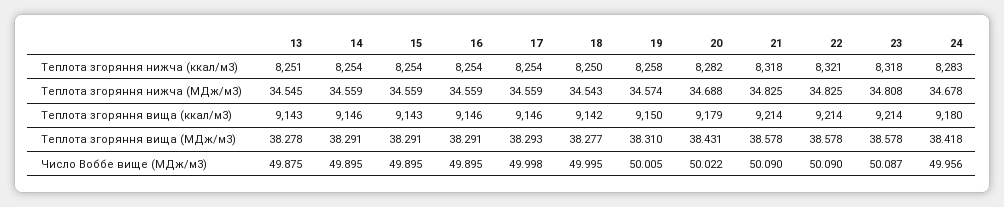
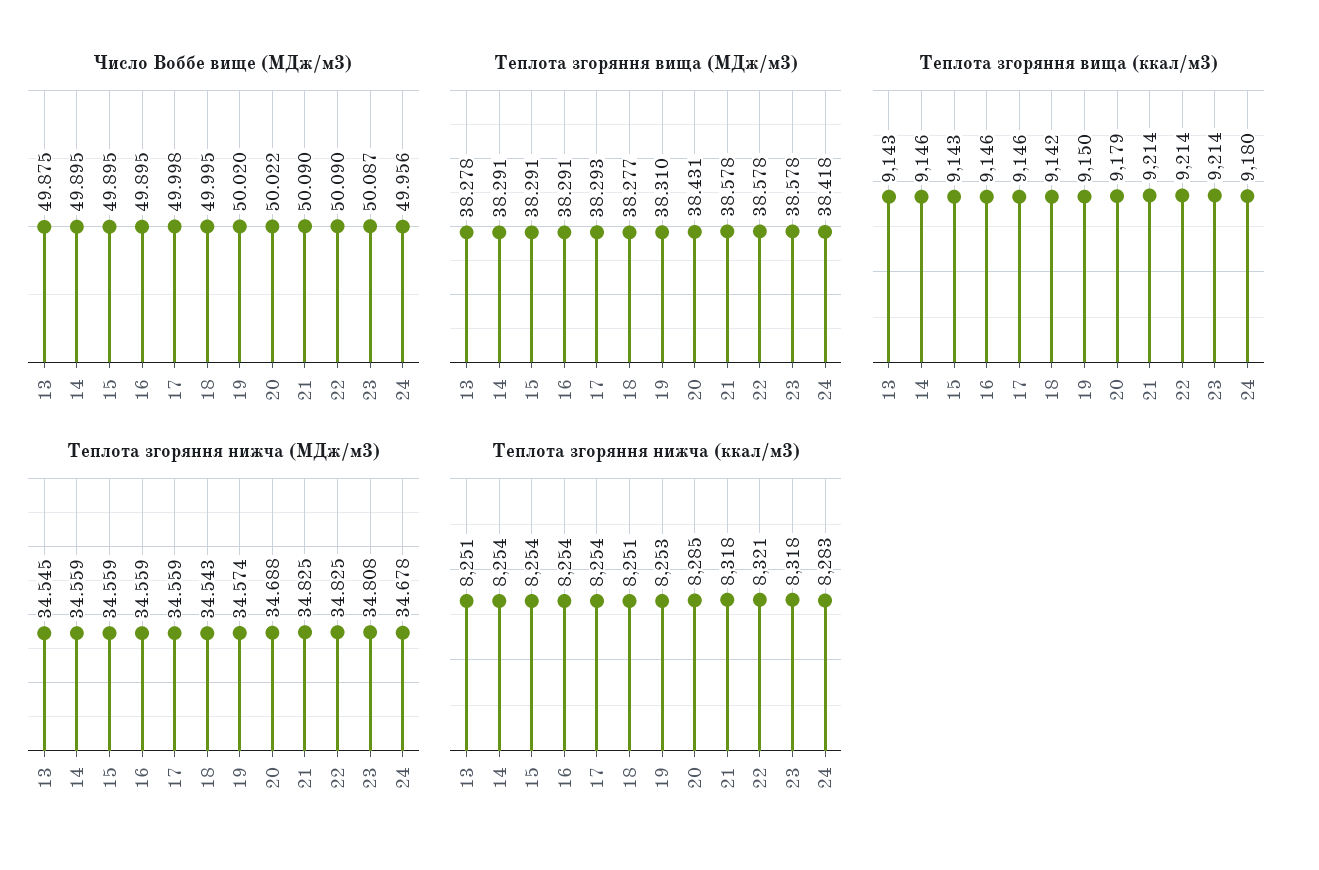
Теплота згоряння нижча (ккал/м3), 18: 8250 -> 8251
Теплота згоряння нижча (ккал/м3), 19: 8258 -> 8253
Теплота згоряння нижча (ккал/м3), 20: 8282 -> 8285
Число Воббе вище (МДж/м3), 19: 50.005 -> 50.02

